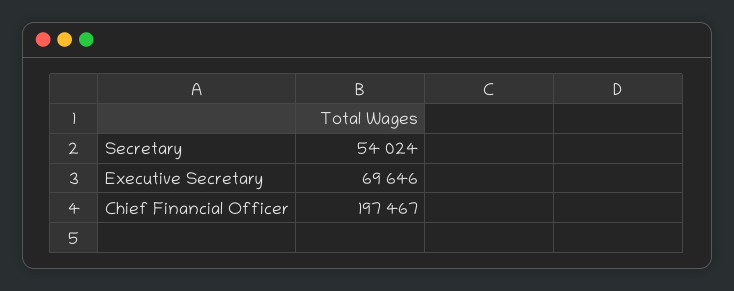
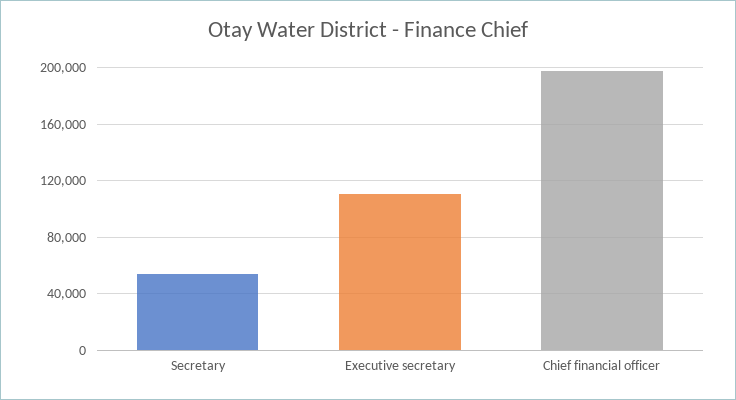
Executive Secretary: 69646 -> 110000

